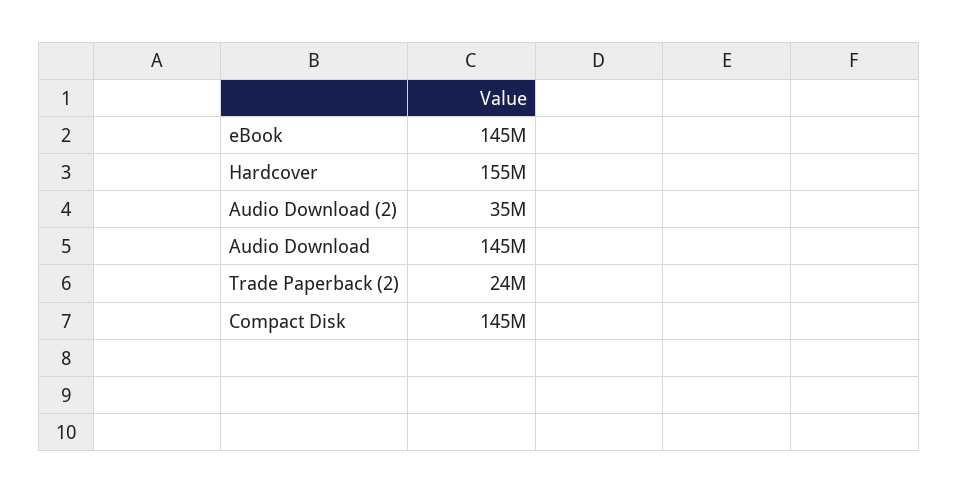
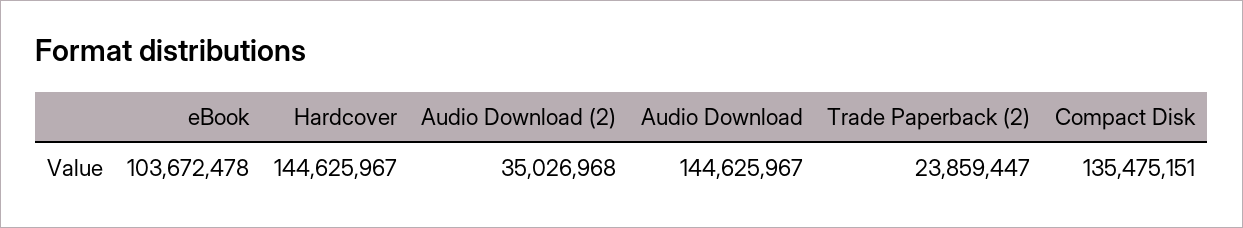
eBook: 145000000 -> 103672478
Hardcover: 155000000 -> 144625967
Compact Disk: 145000000 -> 135475151

